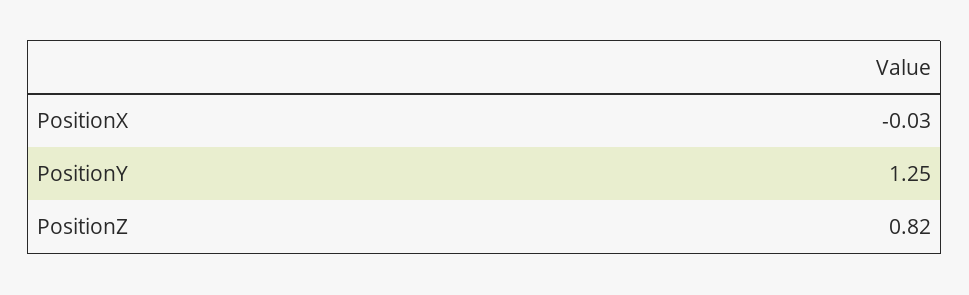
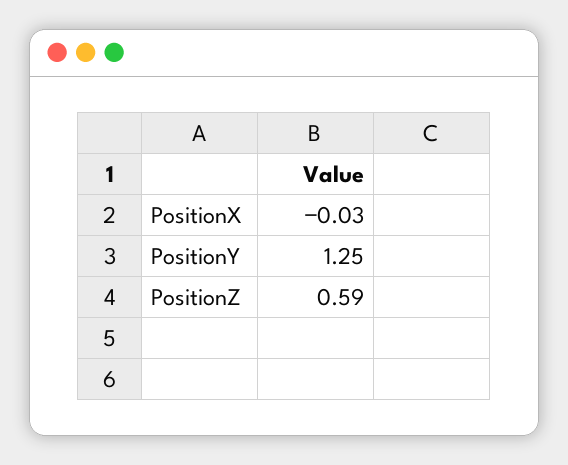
PositionZ: 0.82 -> 0.59

